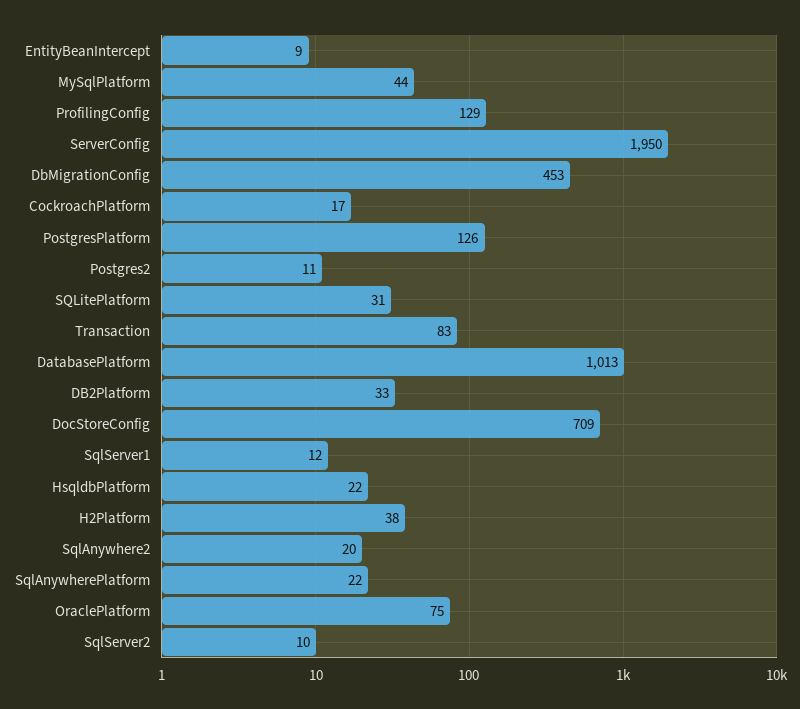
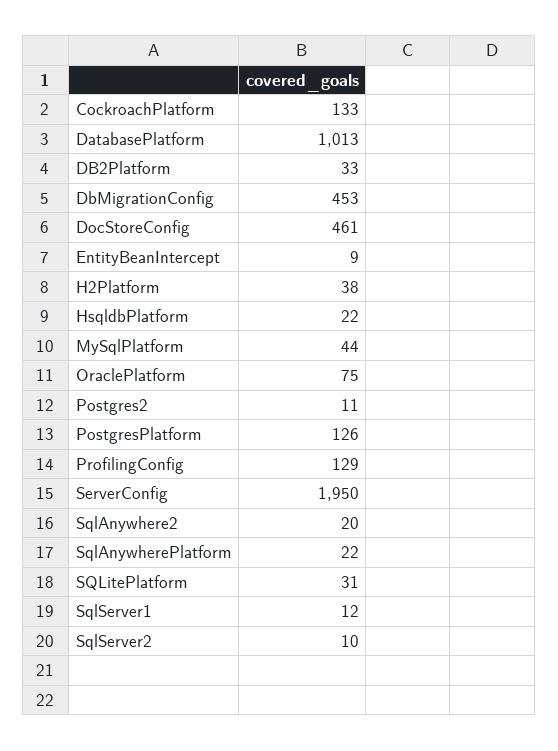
CockroachPlatform: 17 -> 133
Transaction: 83 -> none
DocStoreConfig: 709 -> 461

